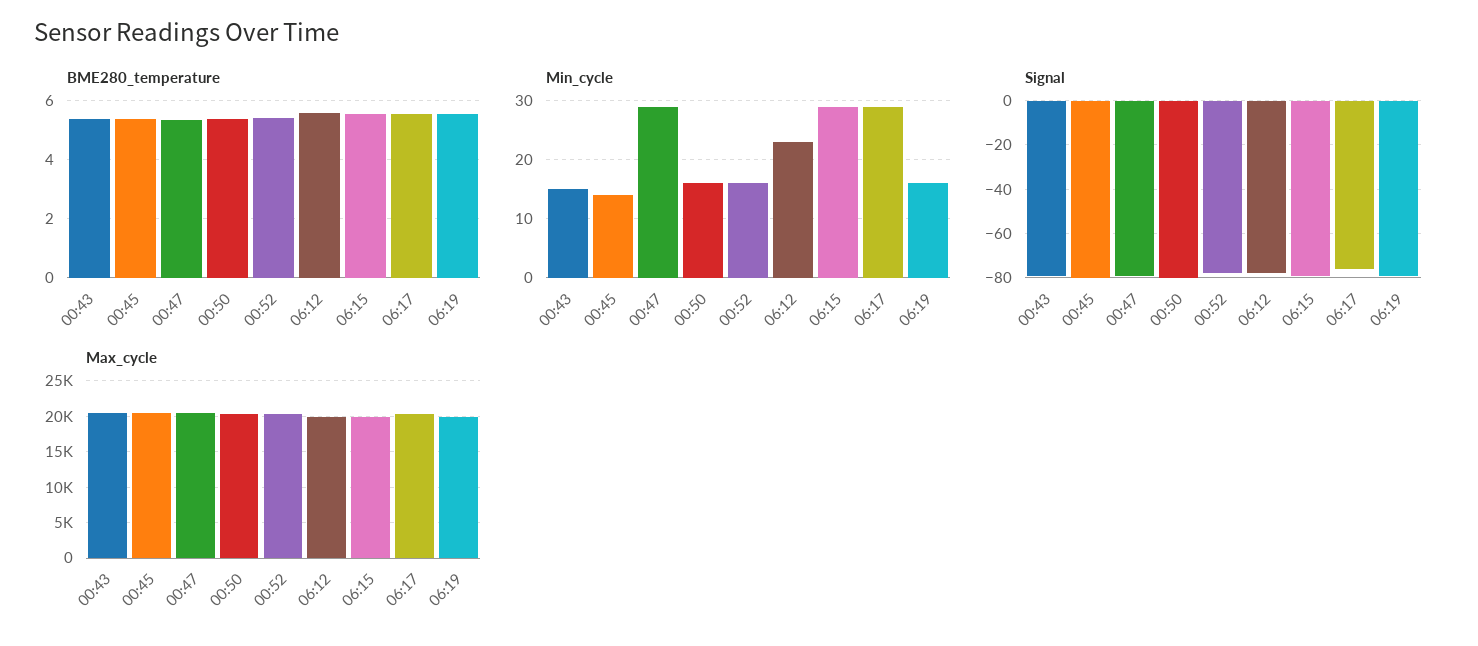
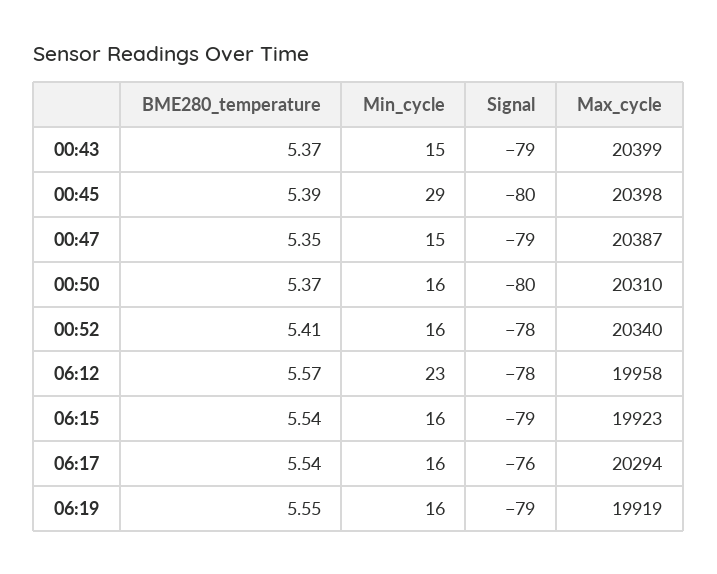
Min_cycle, 00:45: 15 -> 29
Min_cycle, 00:47: 30 -> 15
Min_cycle, 06:15: 30 -> 16
Min_cycle, 06:17: 30 -> 16

